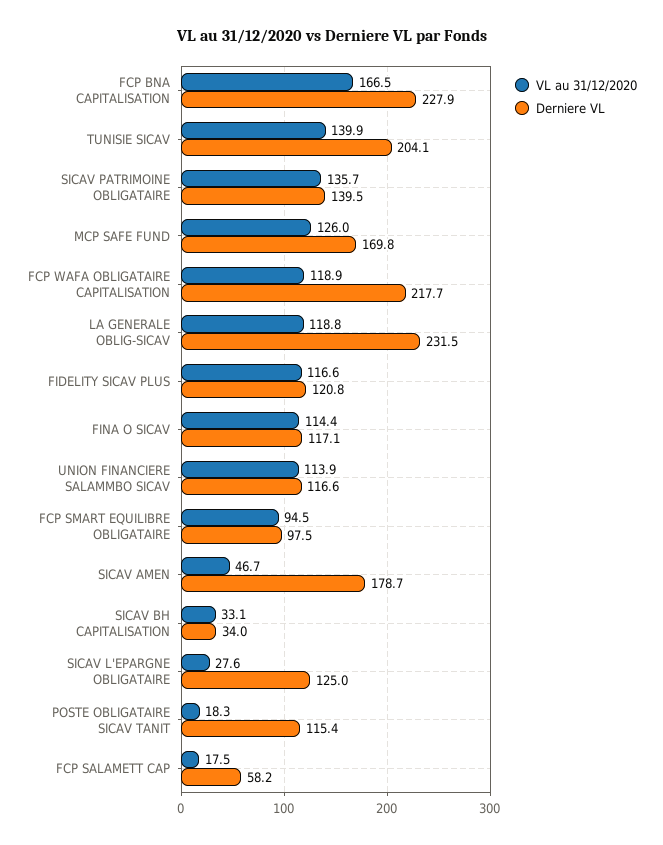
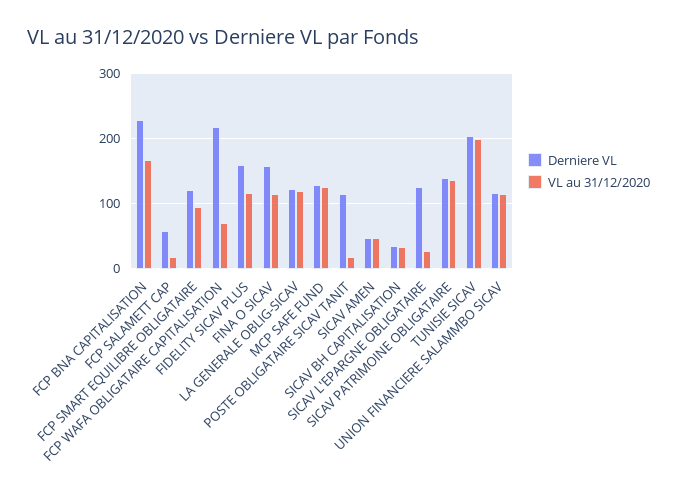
VL au 31/12/2020, TUNISIE SICAV: 139.9 -> 200
Derniere VL, MCP SAFE FUND: 169.8 -> 130
VL au 31/12/2020, FCP WAFA OBLIGATAIRE CAPITALISATION: 118.9 -> 70
Derniere VL, LA GENERALE OBLIG-SICAV: 231.5 -> 120
Derniere VL, FIDELITY SICAV PLUS: 120.8 -> 160
Derniere VL, FINA O SICAV: 117.1 -> 160
Derniere VL, FCP SMART EQUILIBRE OBLIGATAIRE: 97.5 -> 120
Derniere VL, SICAV AMEN: 178.7 -> 50

